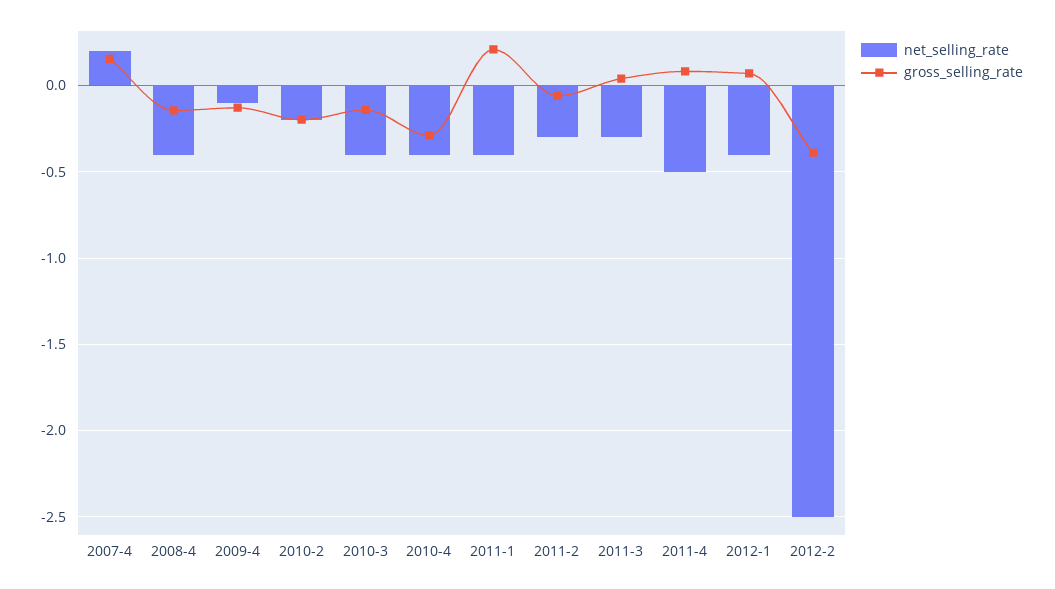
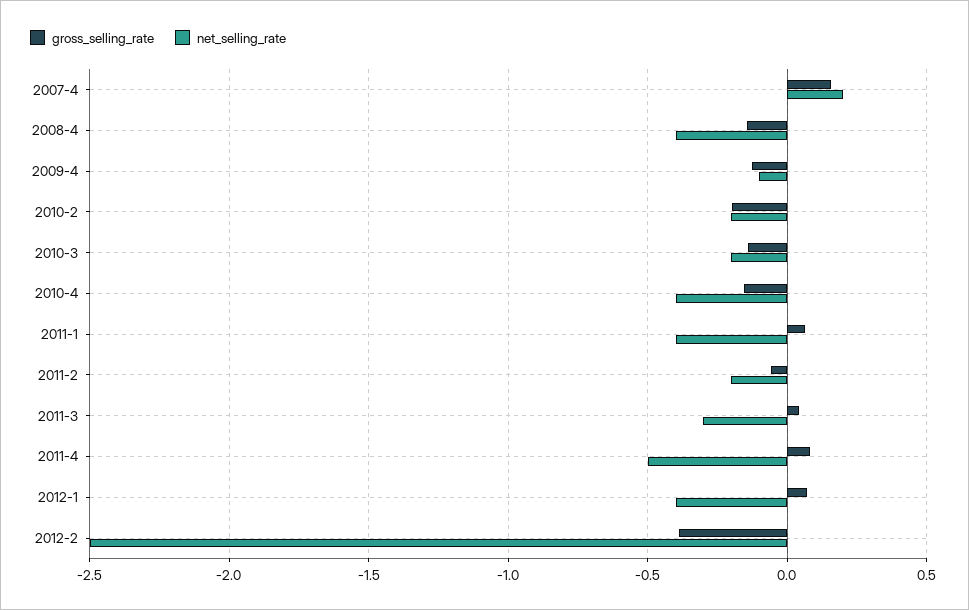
net_selling_rate, 2010-3: -0.4 -> -0.2
gross_selling_rate, 2010-4: -0.3 -> -0.15
gross_selling_rate, 2011-1: 0.2 -> 0.05
net_selling_rate, 2011-2: -0.3 -> -0.2

